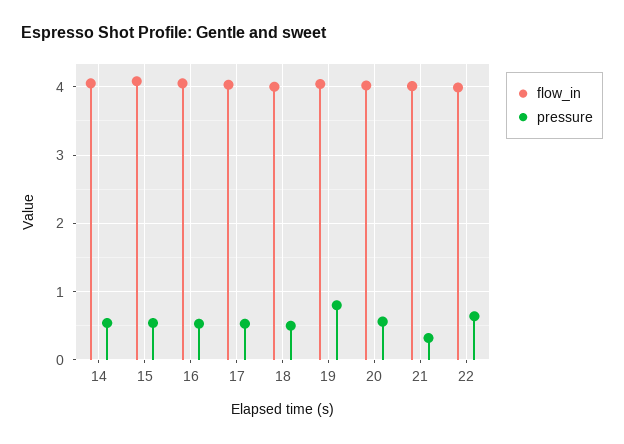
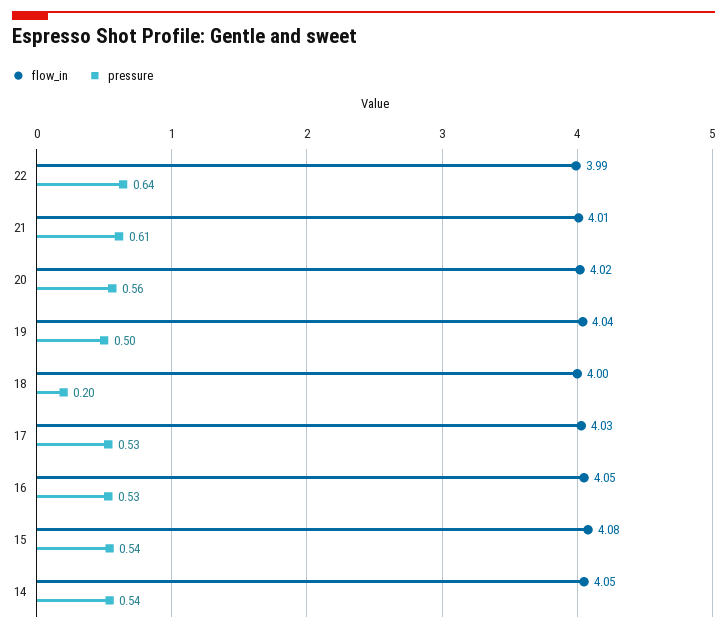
pressure, 18: 0.5 -> 0.2
pressure, 19: 0.8 -> 0.5
pressure, 21: 0.3 -> 0.61

